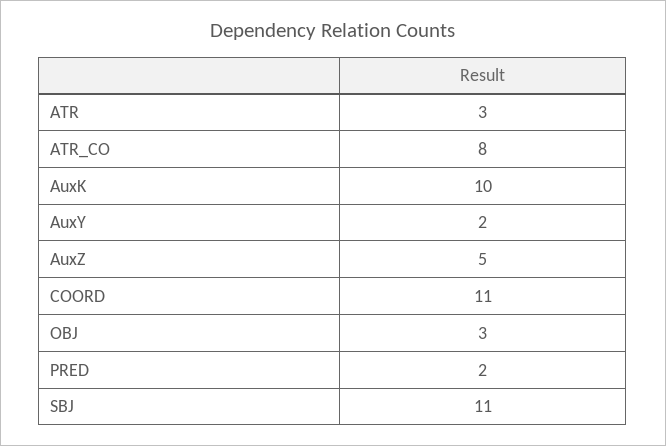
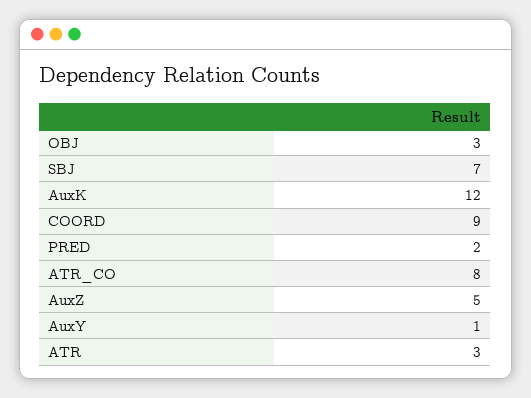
AuxK: 10 -> 12
AuxY: 2 -> 1
COORD: 11 -> 9
SBJ: 11 -> 7

